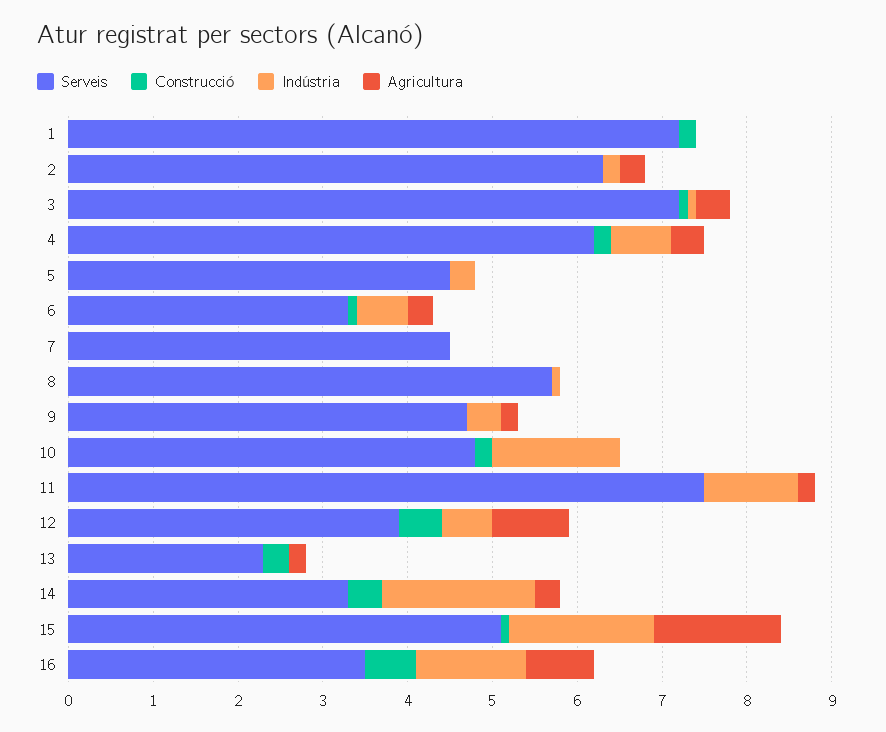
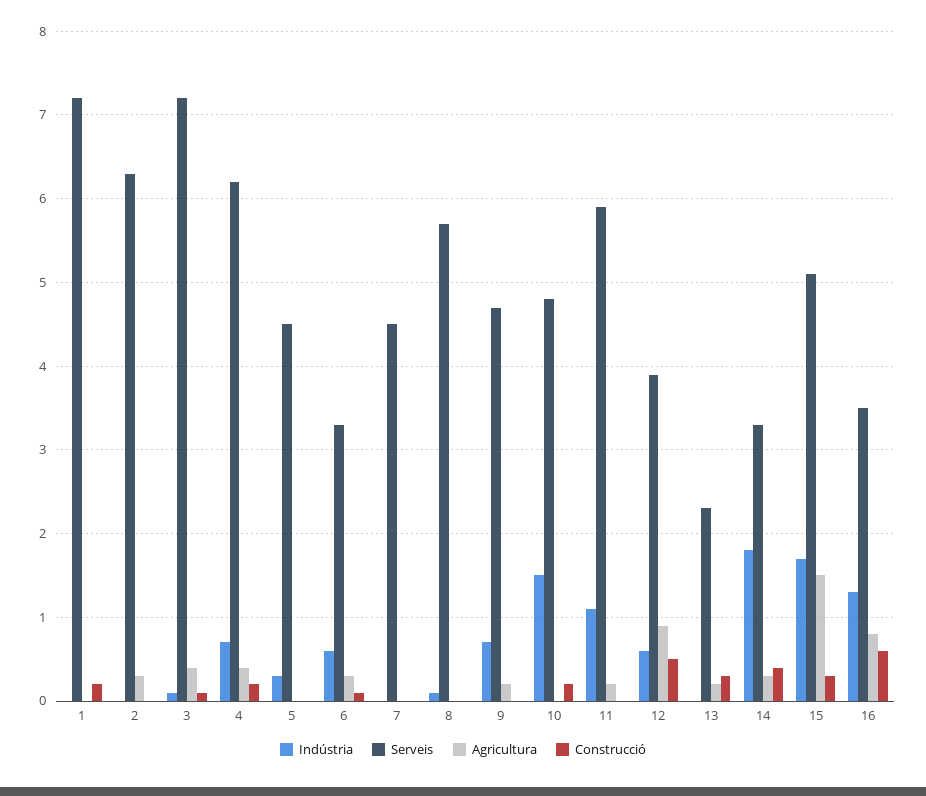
Indústria, 2: 0.2 -> 0
Indústria, 9: 0.4 -> 0.7
Serveis, 11: 7.5 -> 5.9
Construcció, 15: 0.1 -> 0.3

